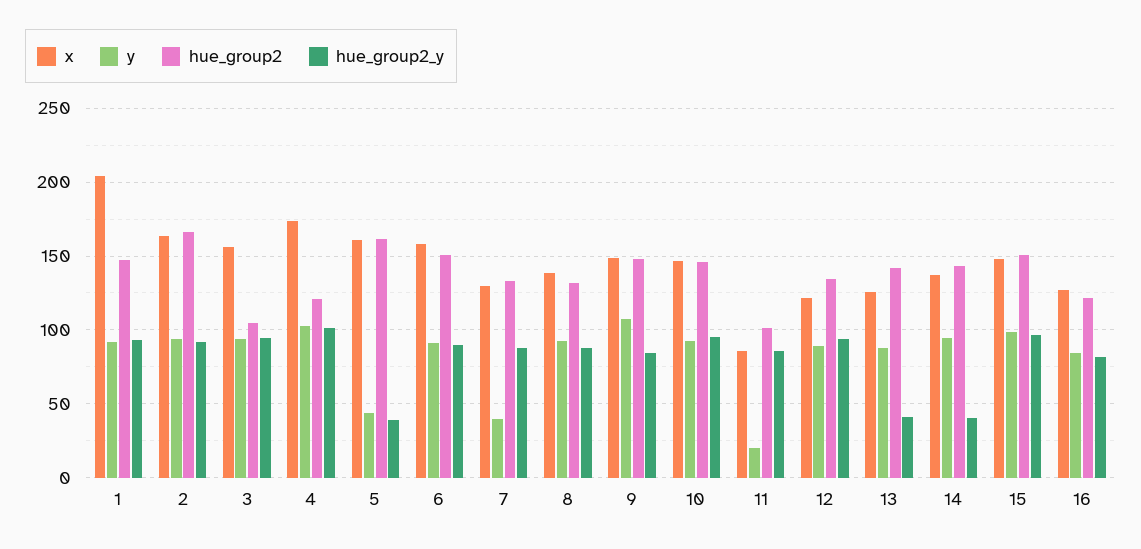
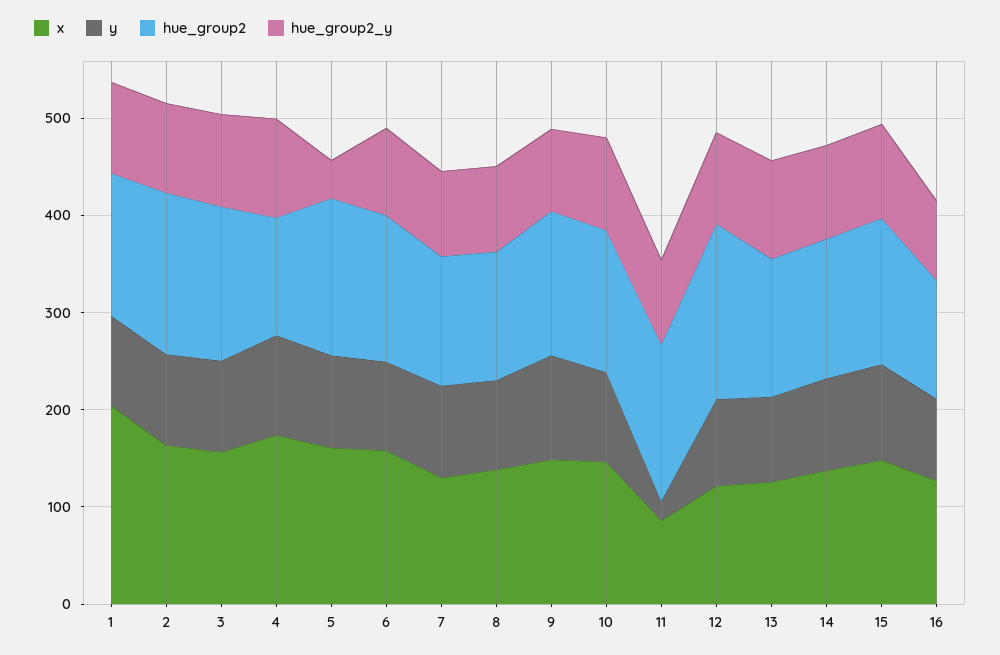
hue_group2, 3: 105 -> 160
y, 5: 45 -> 100
y, 7: 40 -> 100
hue_group2, 11: 100 -> 160
hue_group2, 12: 135 -> 180
hue_group2_y, 13: 40 -> 100
hue_group2_y, 14: 40 -> 100

